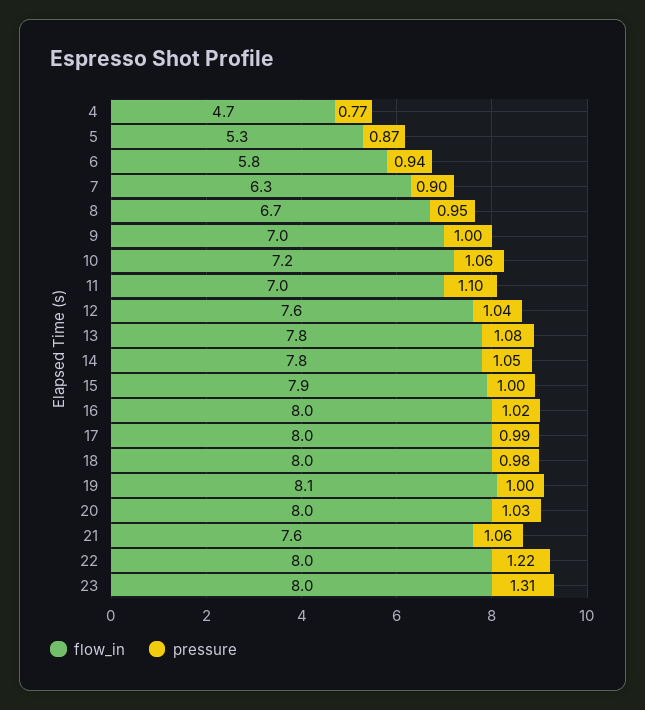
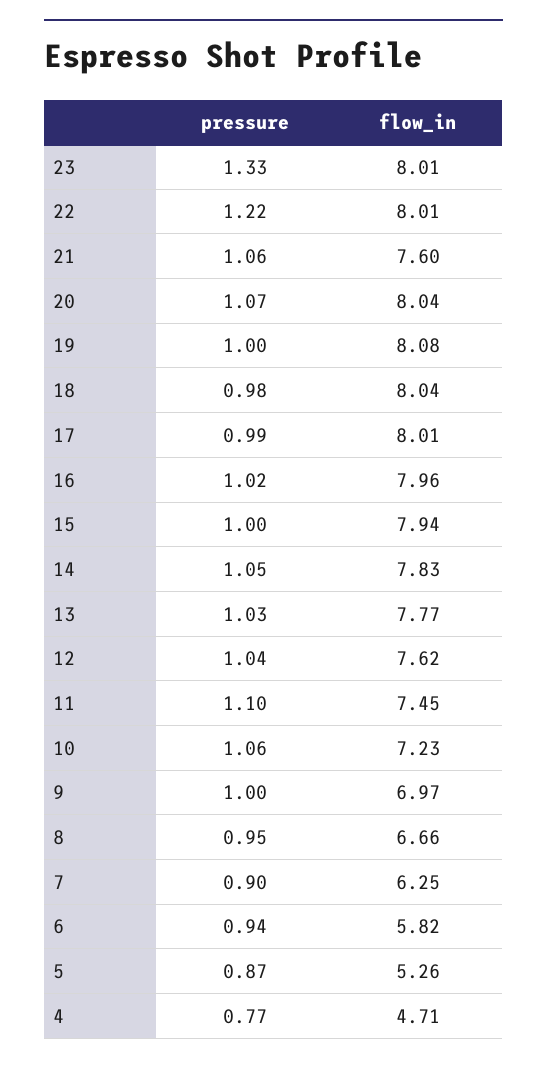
flow_in, 11: 7 -> 7.45
pressure, 13: 1.08 -> 1.03
pressure, 20: 1.03 -> 1.07
pressure, 23: 1.31 -> 1.33

